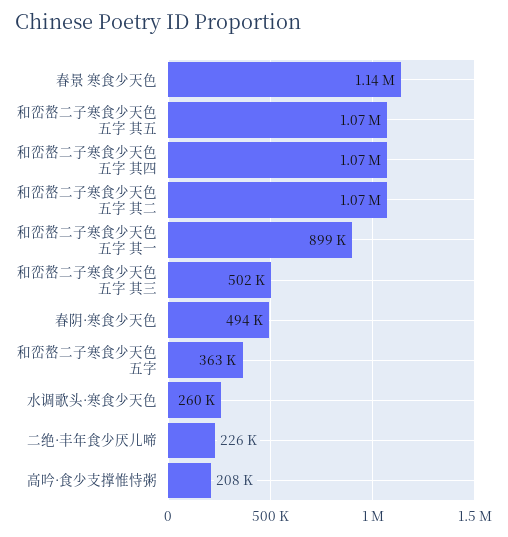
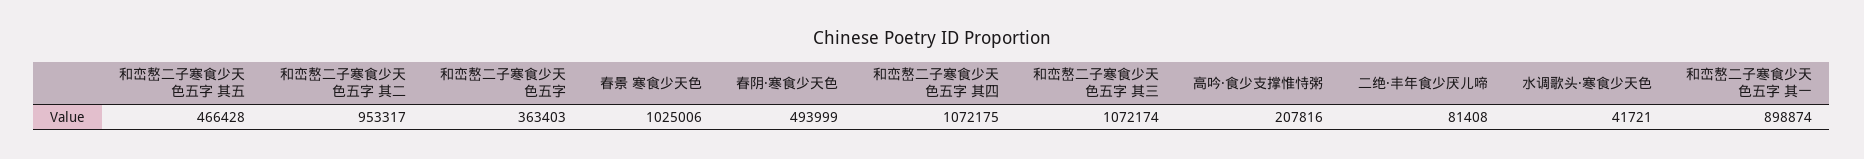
春景 寒食少天色: 1140000 -> 1025006
和峦嶅二子寒食少天色五字 其五: 1070000 -> 466428
和峦嶅二子寒食少天色五字 其二: 1070000 -> 953317
和峦嶅二子寒食少天色五字 其三: 502000 -> 1072174
水调歌头·寒食少天色: 260000 -> 41721
二绝·丰年食少厌儿啼: 226000 -> 81408

